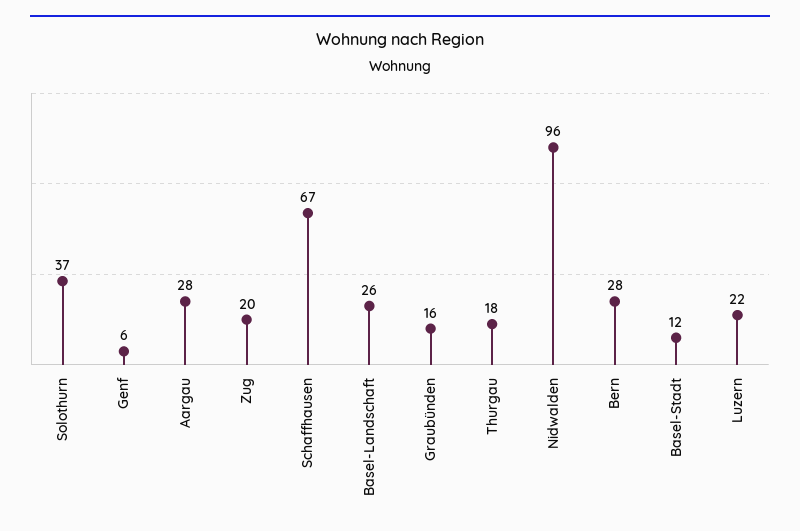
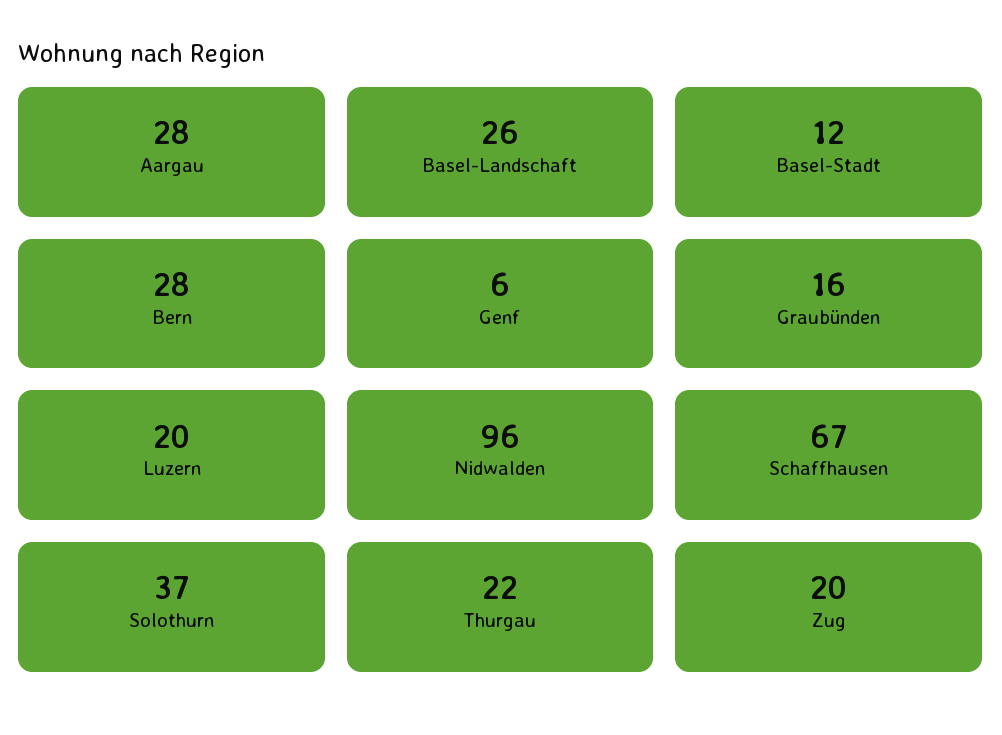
Thurgau: 18 -> 22
Luzern: 22 -> 20

